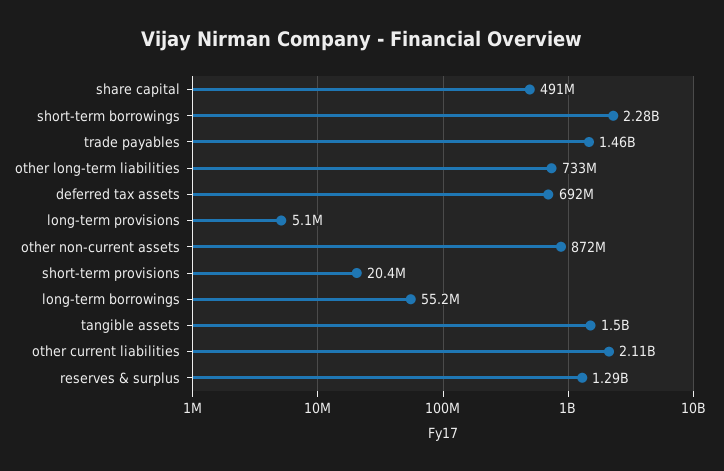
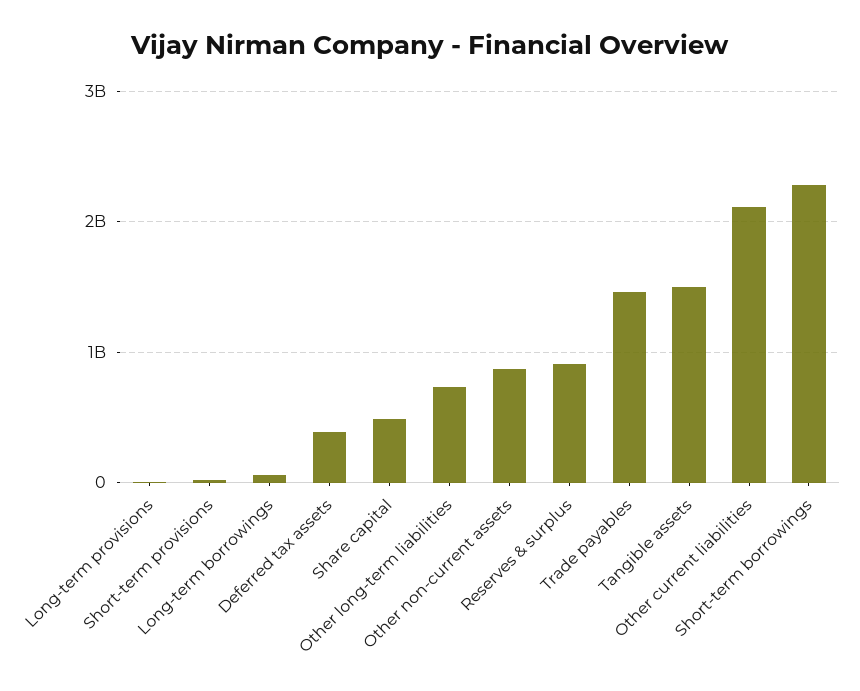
deferred tax assets: 692000000 -> 400000000
reserves & surplus: 1290000000 -> 900000000

